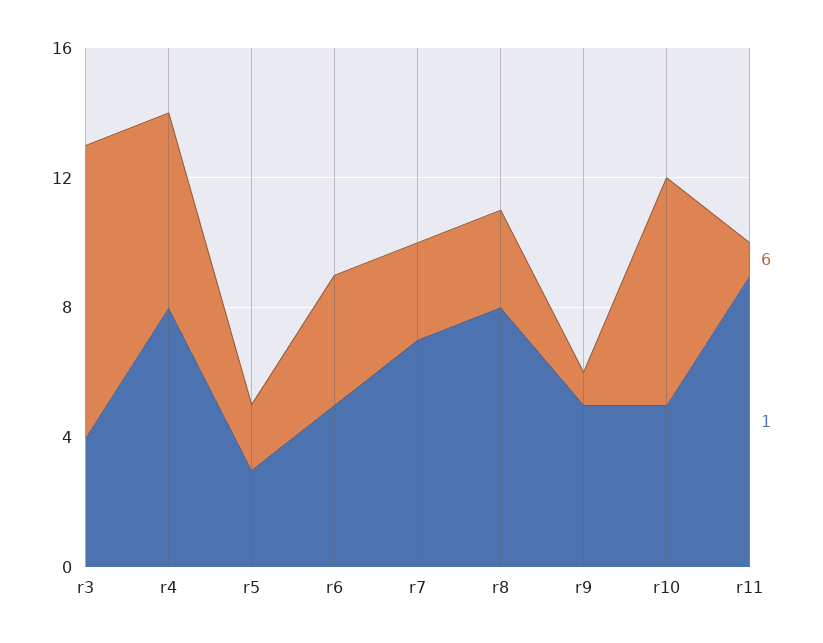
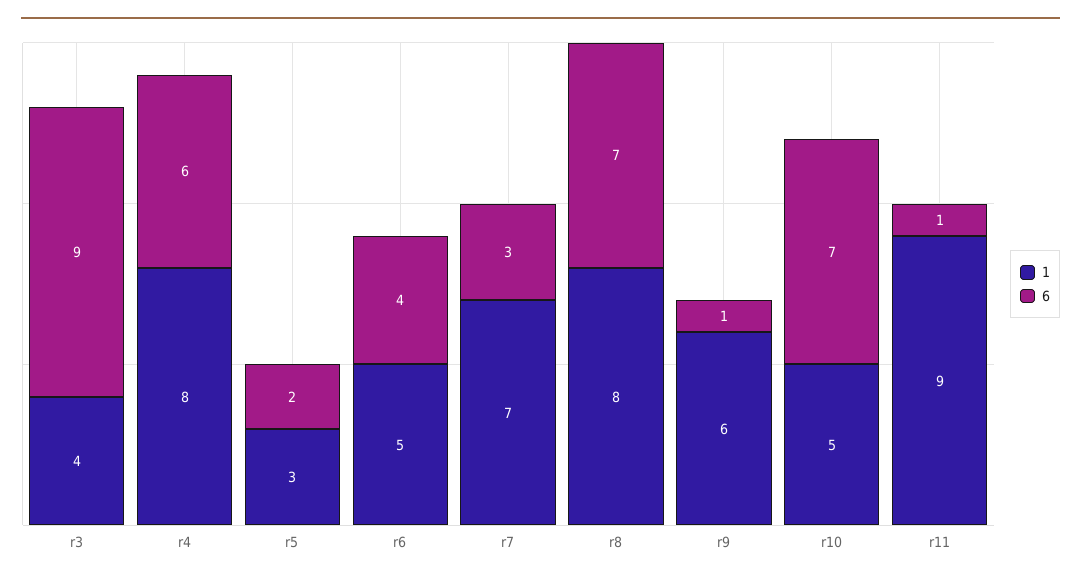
6, r8: 3 -> 7
1, r9: 5 -> 6

